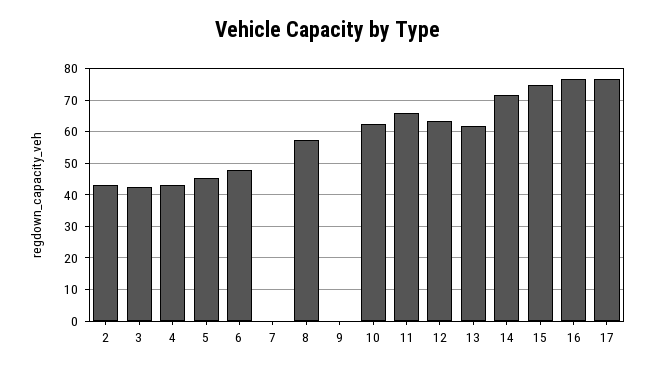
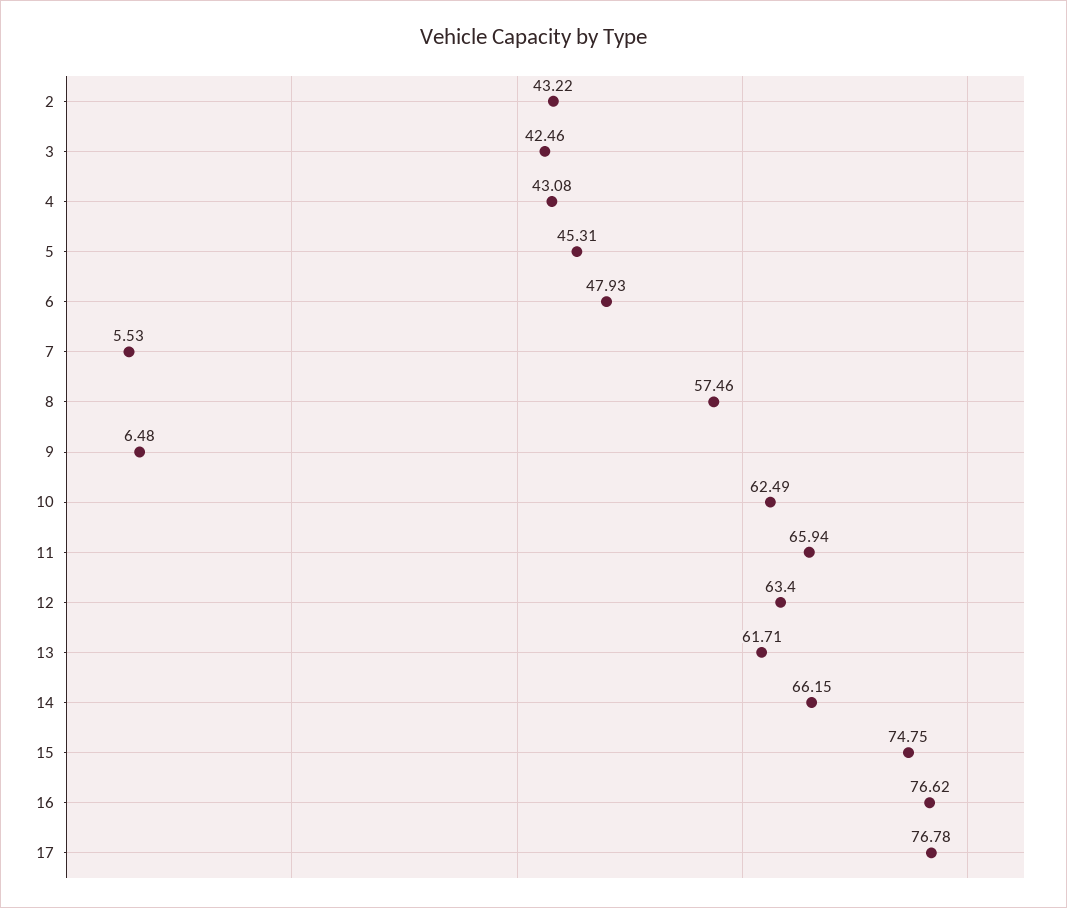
7: 0 -> 5.53
9: 0 -> 6.48
14: 72 -> 66.15

